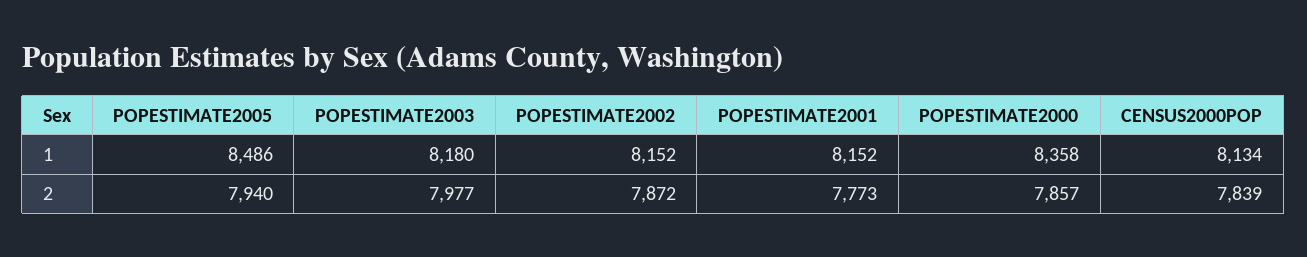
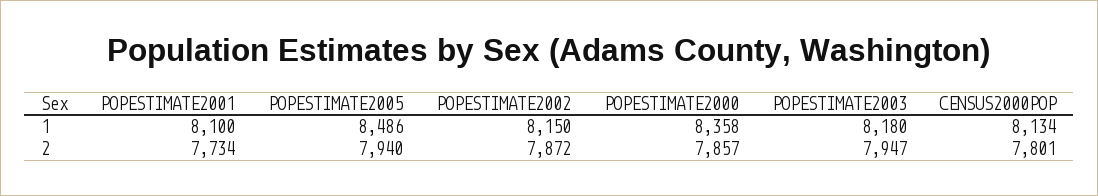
POPESTIMATE2002, 1: 8152 -> 8150
POPESTIMATE2001, 1: 8152 -> 8100
POPESTIMATE2003, 2: 7977 -> 7947
POPESTIMATE2001, 2: 7773 -> 7734
CENSUS2000POP, 2: 7839 -> 7801

